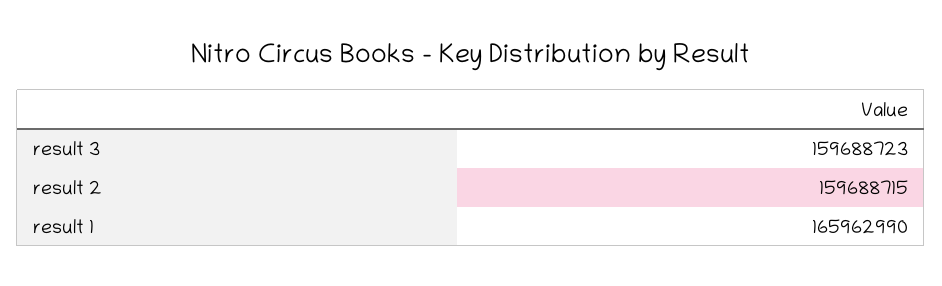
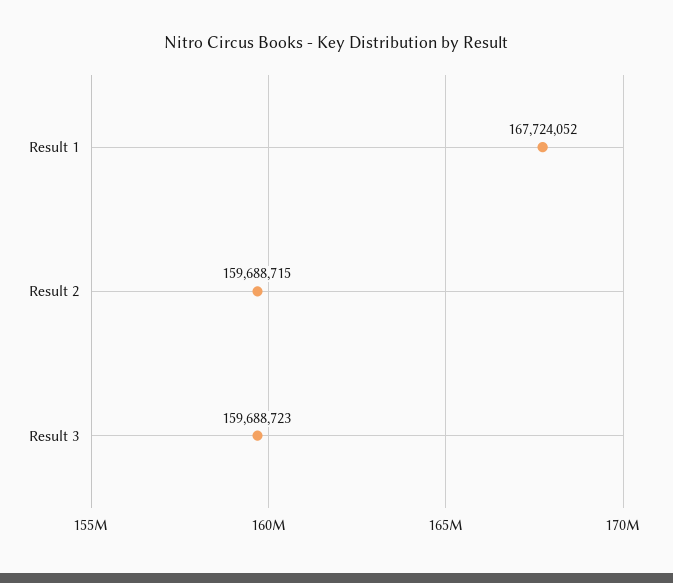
result 1: 165962990 -> 167724052

